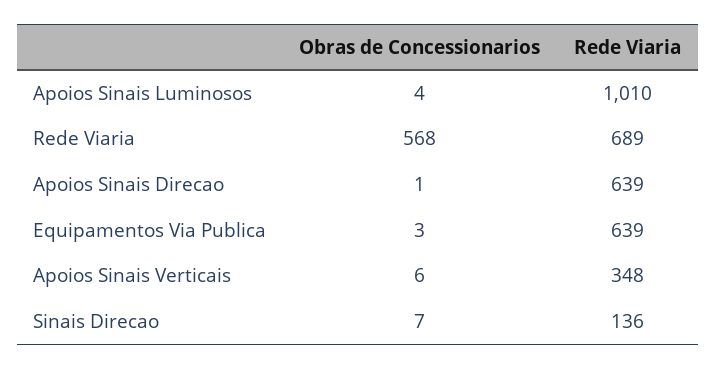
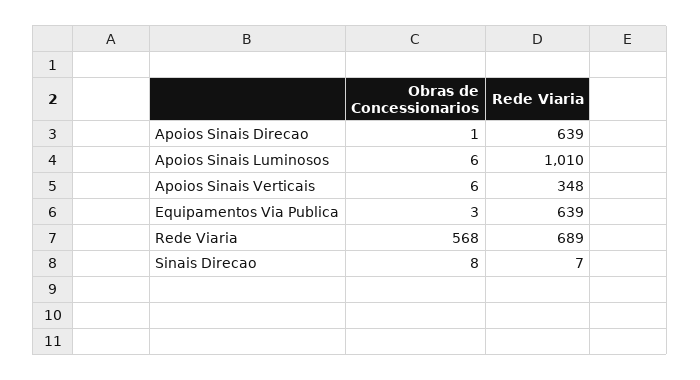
Obras de Concessionarios, Apoios Sinais Luminosos: 4 -> 6
Obras de Concessionarios, Sinais Direcao: 7 -> 8
Rede Viaria, Sinais Direcao: 136 -> 7

